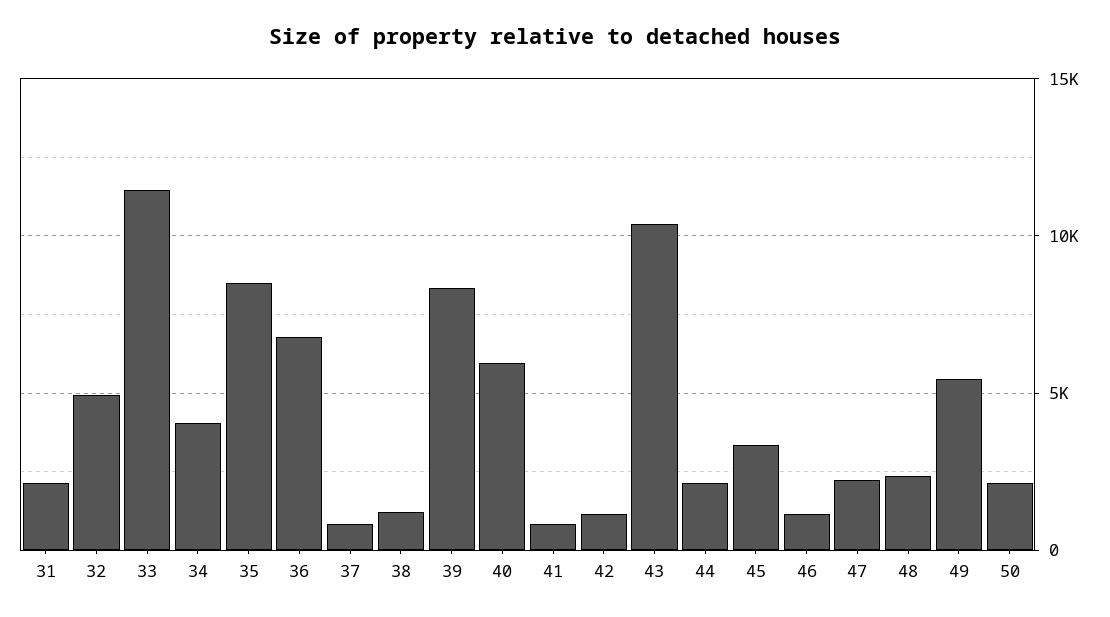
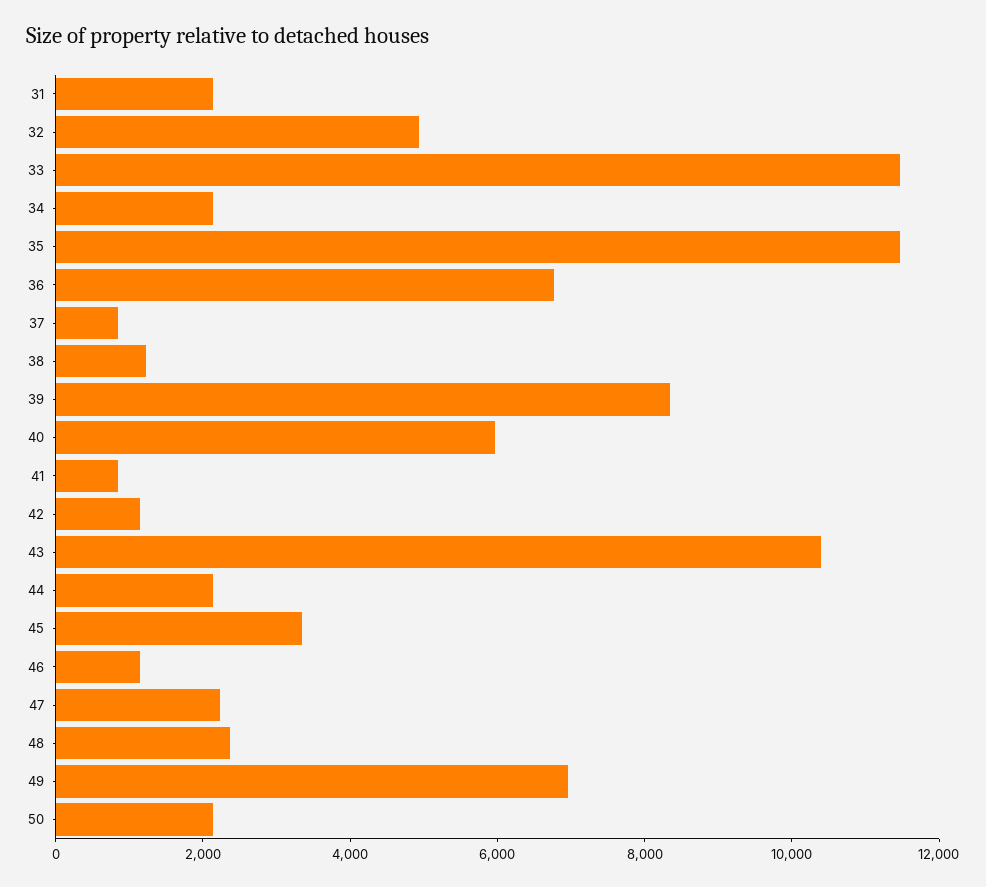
34: 4000 -> 2000
35: 8500 -> 11500
49: 5500 -> 7000

